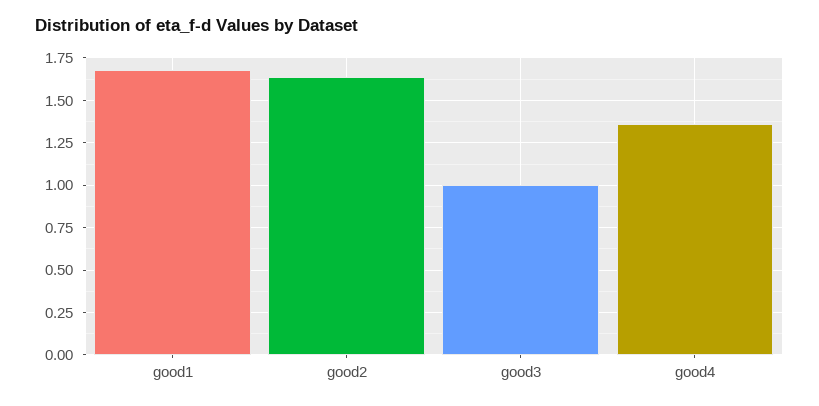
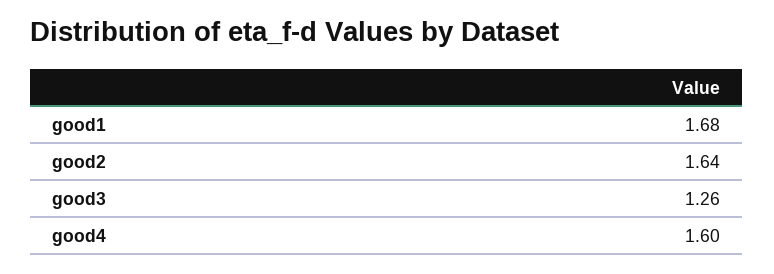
good3: 1 -> 1.26
good4: 1.35 -> 1.6

